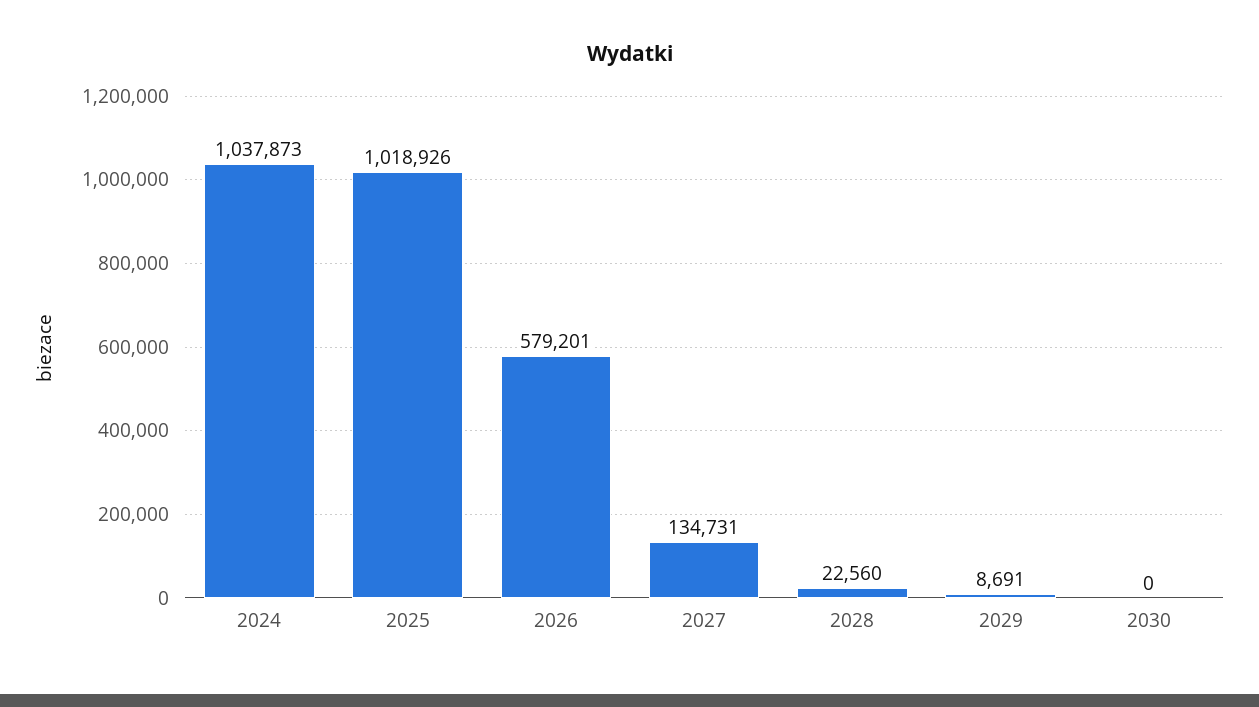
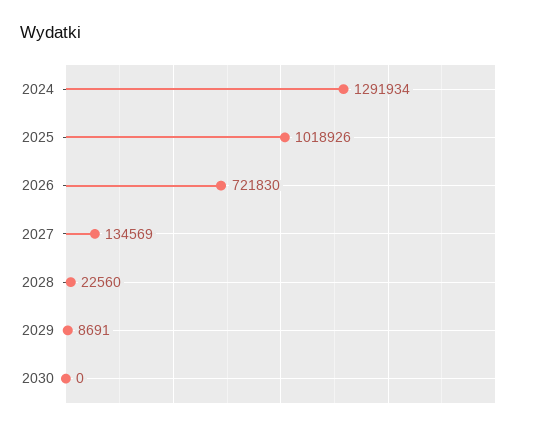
2024: 1037873 -> 1291934
2026: 579201 -> 721830
2027: 134731 -> 134569

